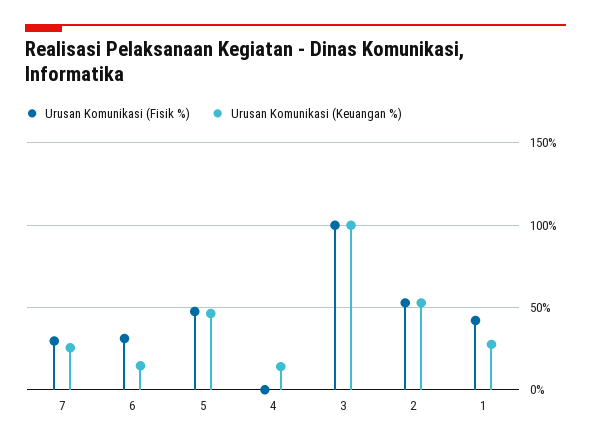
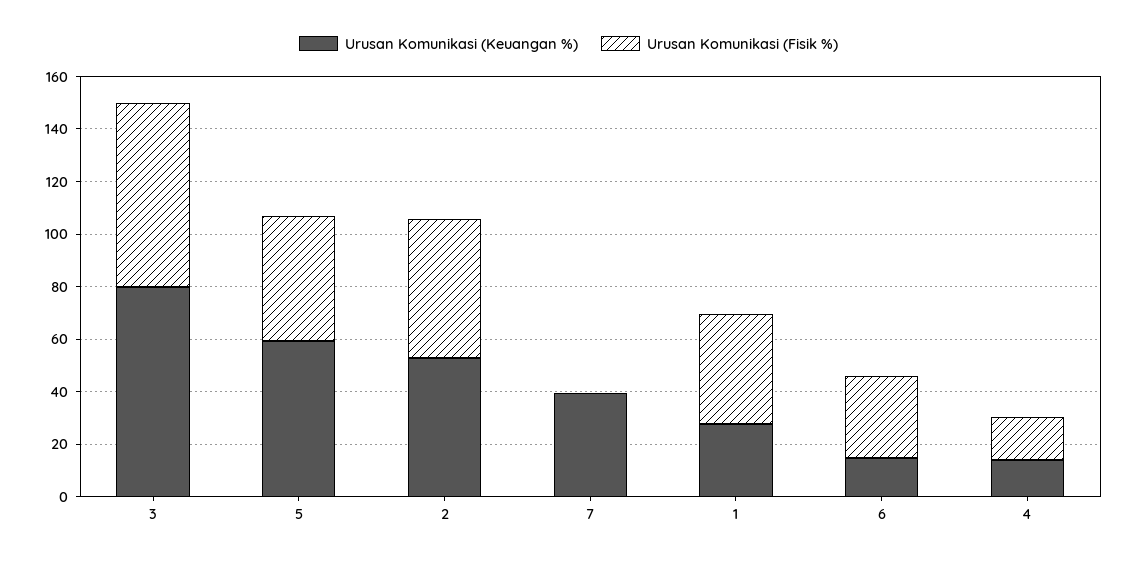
Urusan Komunikasi (Fisik %), 7: 30 -> 0
Urusan Komunikasi (Keuangan %), 7: 25 -> 40
Urusan Komunikasi (Keuangan %), 5: 45 -> 60
Urusan Komunikasi (Fisik %), 4: 0 -> 15
Urusan Komunikasi (Fisik %), 3: 100 -> 70
Urusan Komunikasi (Keuangan %), 3: 100 -> 80

